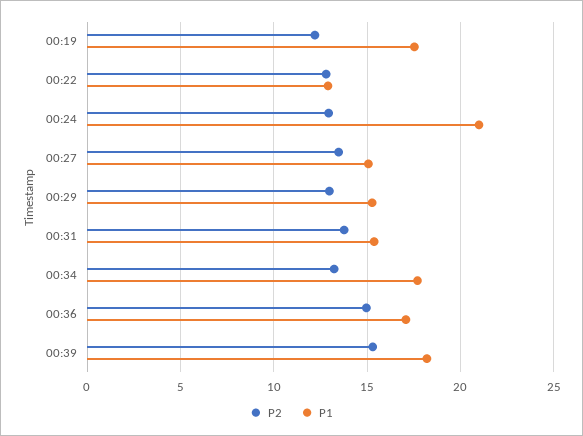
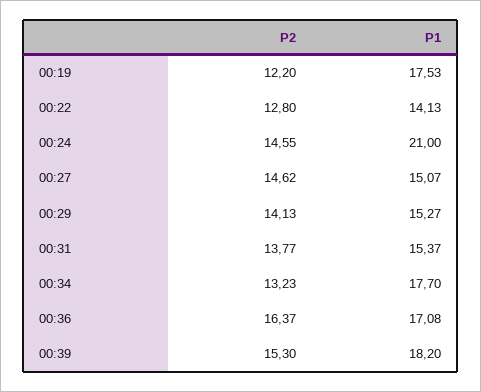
P1, 00:22: 13 -> 14.13
P2, 00:24: 13 -> 14.55
P2, 00:27: 13.5 -> 14.62
P2, 00:29: 13 -> 14.13
P2, 00:36: 15 -> 16.37

